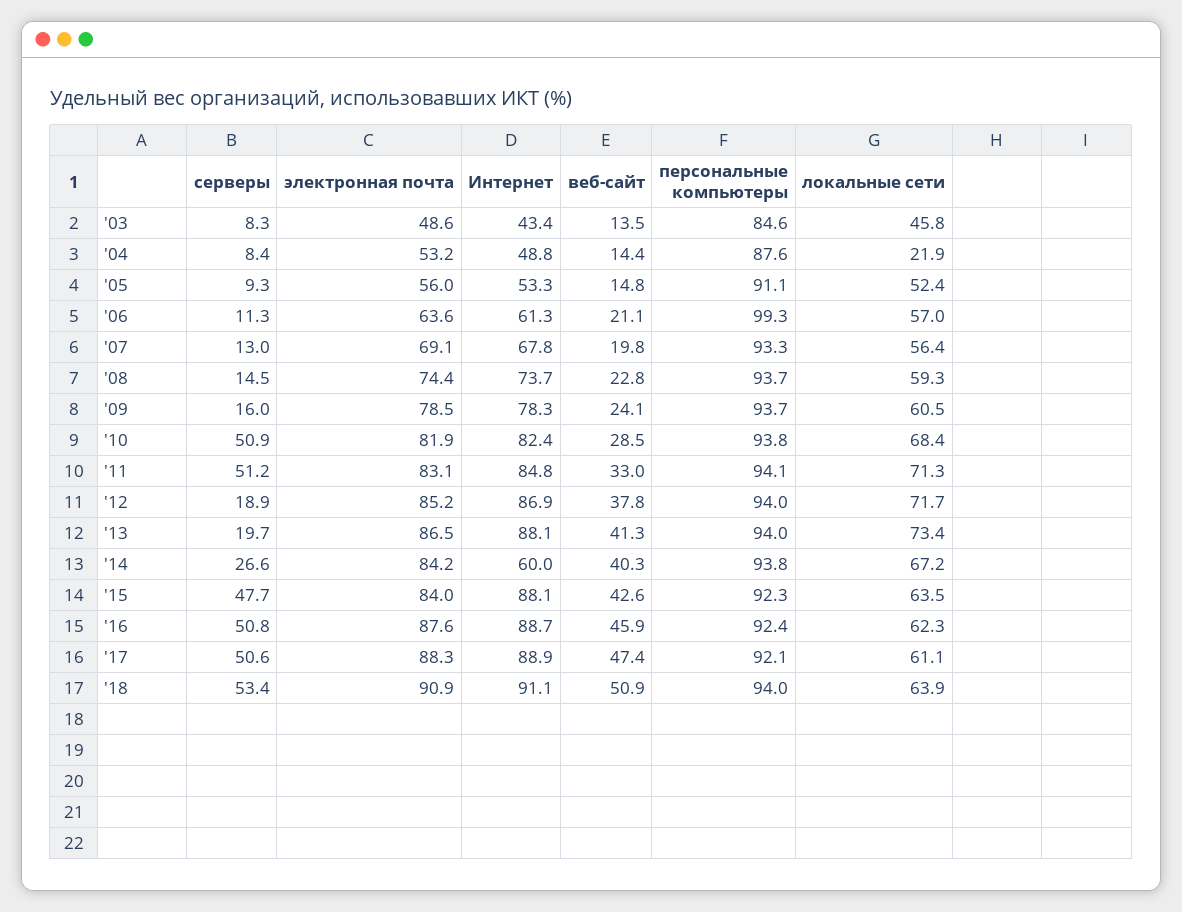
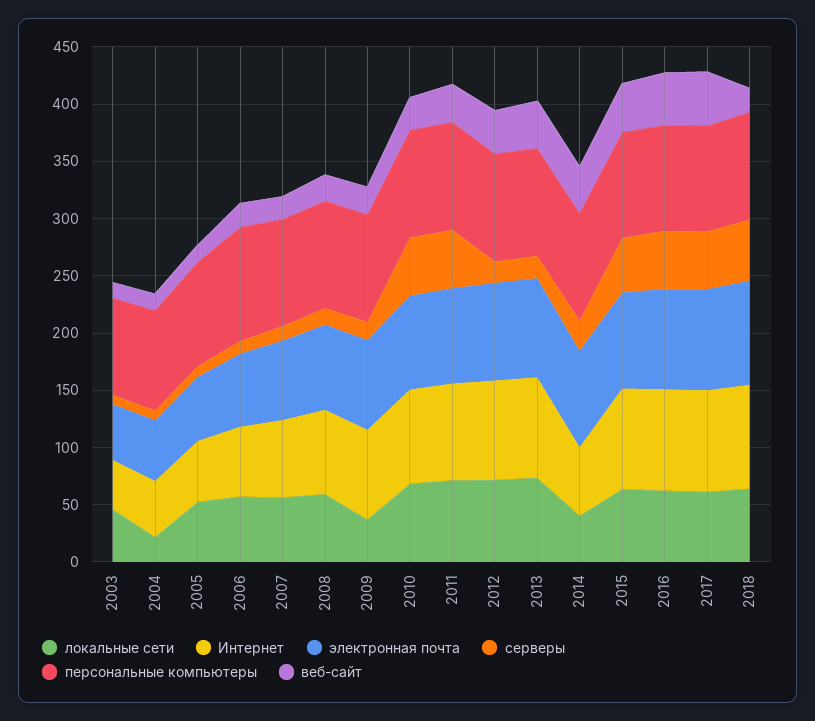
локальные сети, '09: 60.5 -> 40
локальные сети, '14: 67.2 -> 40
веб-сайт, '18: 50.9 -> 20

